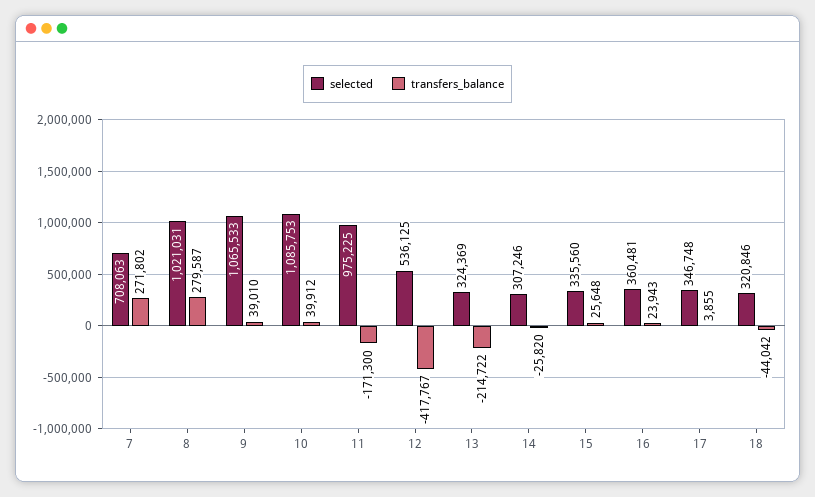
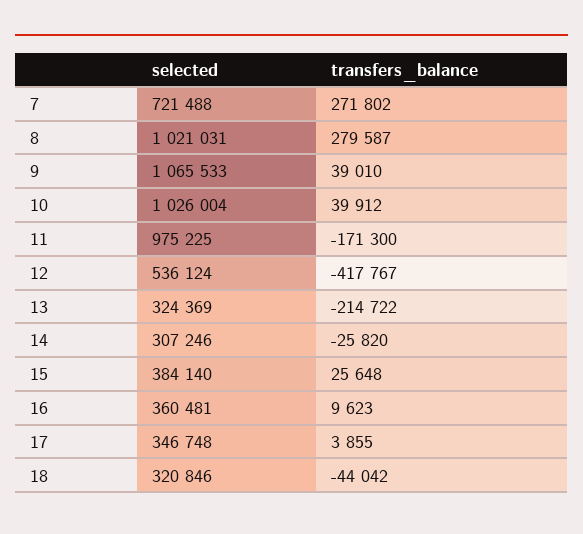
selected, 7: 708063 -> 721488
selected, 10: 1085753 -> 1026004
selected, 12: 536125 -> 536124
selected, 15: 335560 -> 384140
transfers_balance, 16: 23943 -> 9623

